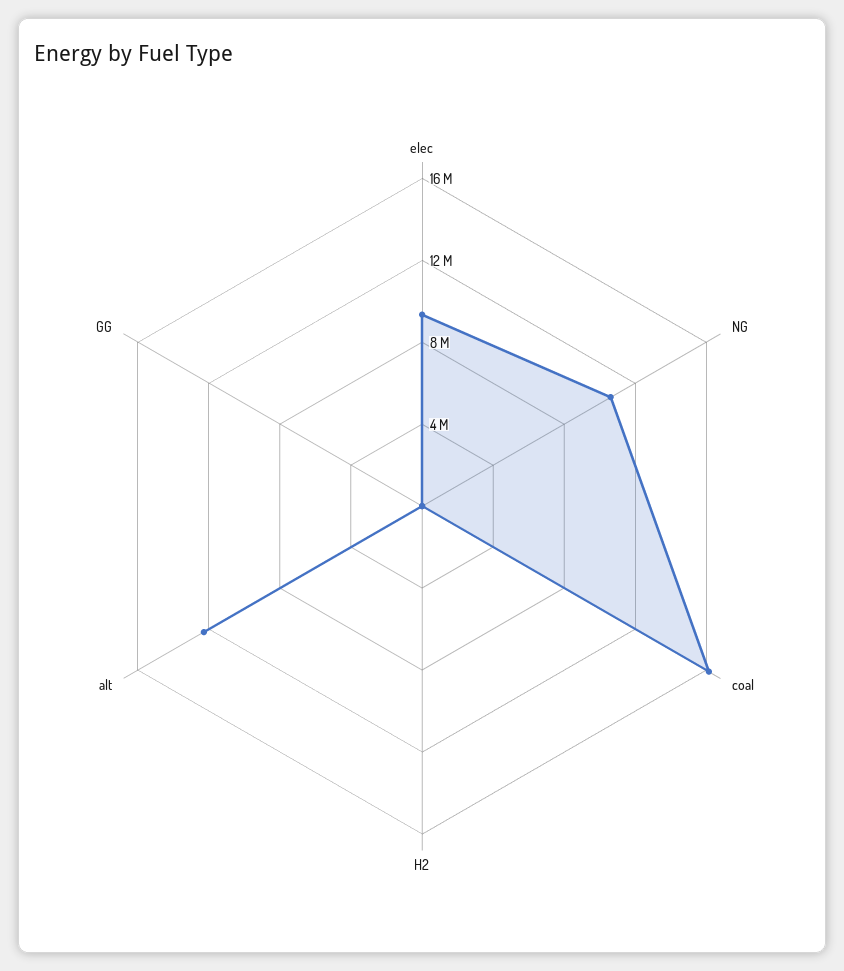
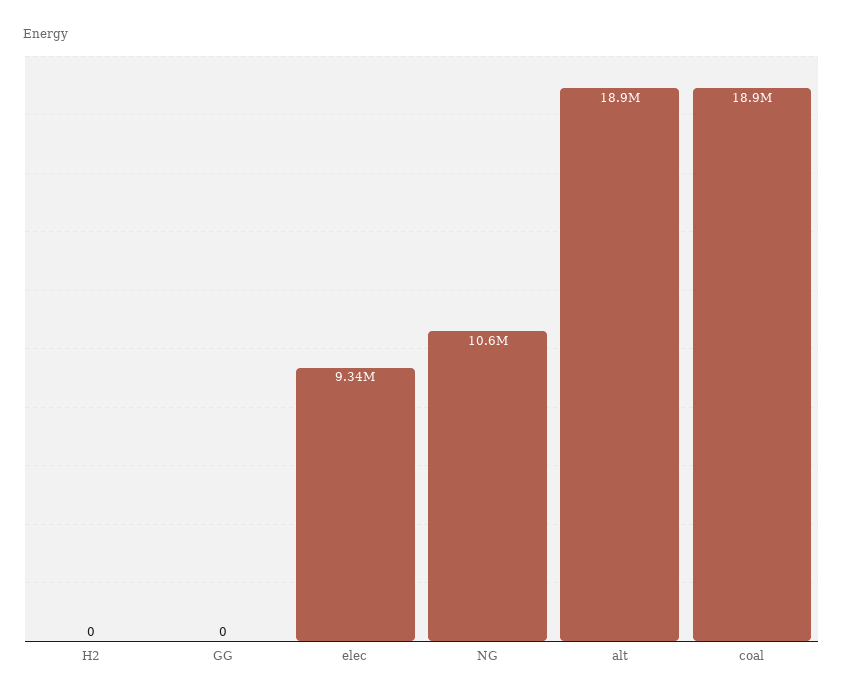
coal: 16000000 -> 18900000
alt: 12000000 -> 18900000

